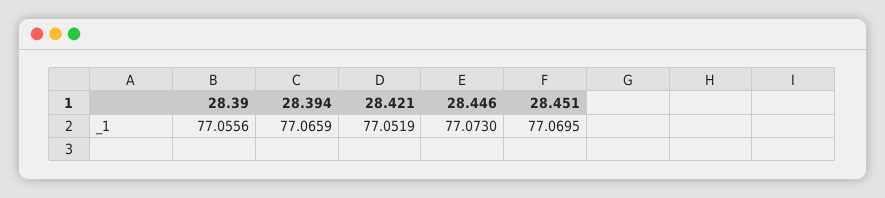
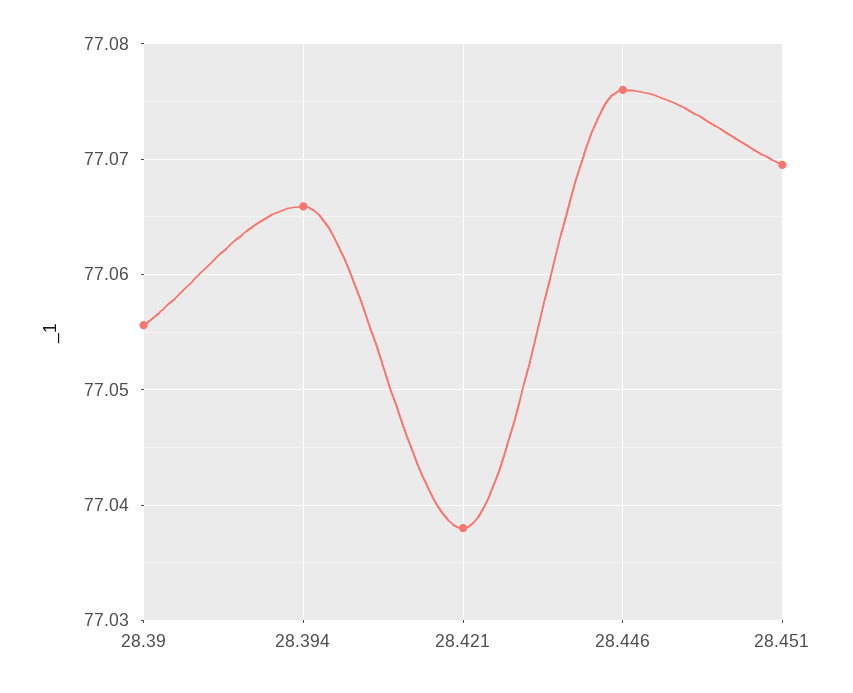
28.421: 77.0519 -> 77.038
28.446: 77.073 -> 77.076

